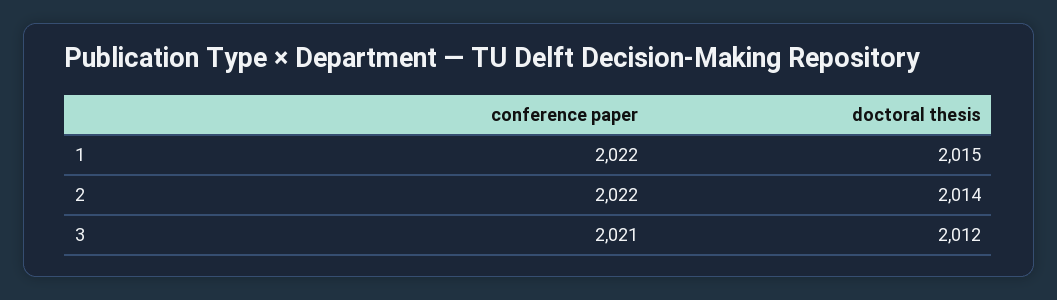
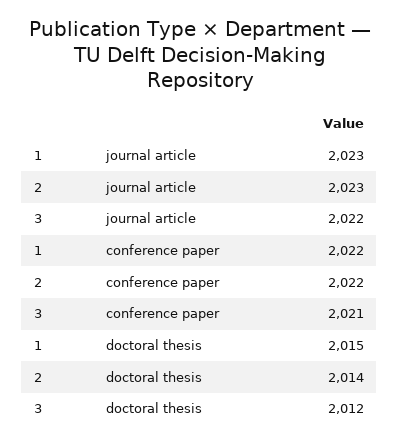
journal article, 1: none -> 2023
journal article, 2: none -> 2023
journal article, 3: none -> 2022

